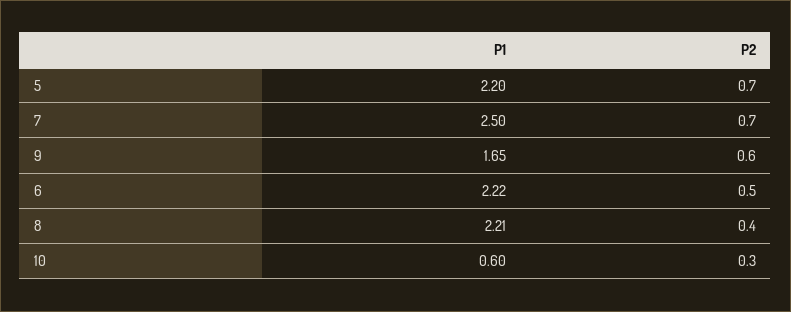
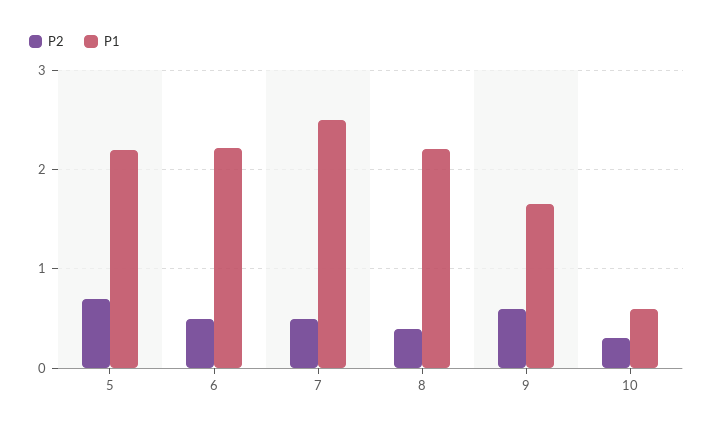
P2, 7: 0.7 -> 0.5

